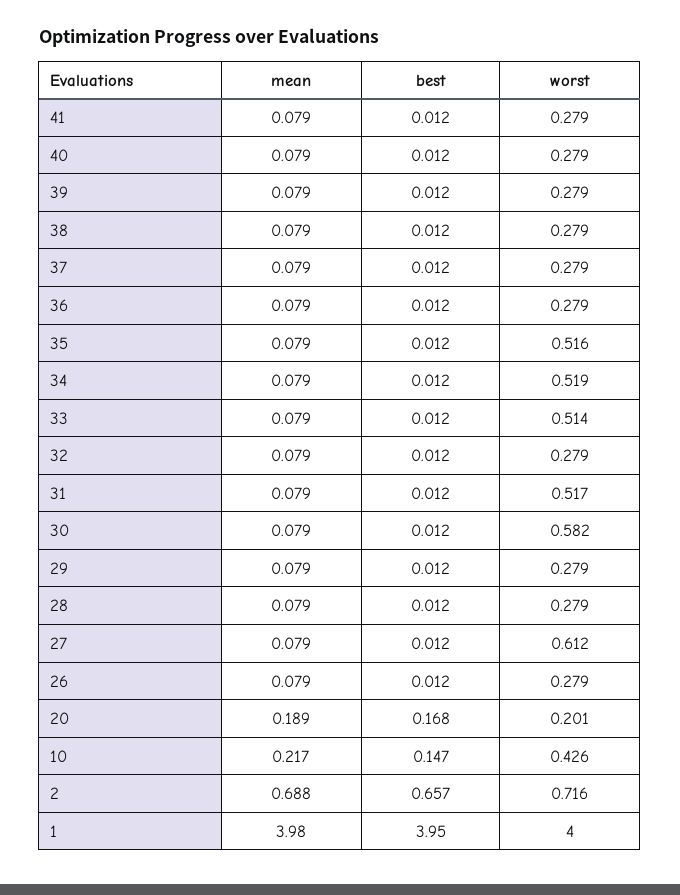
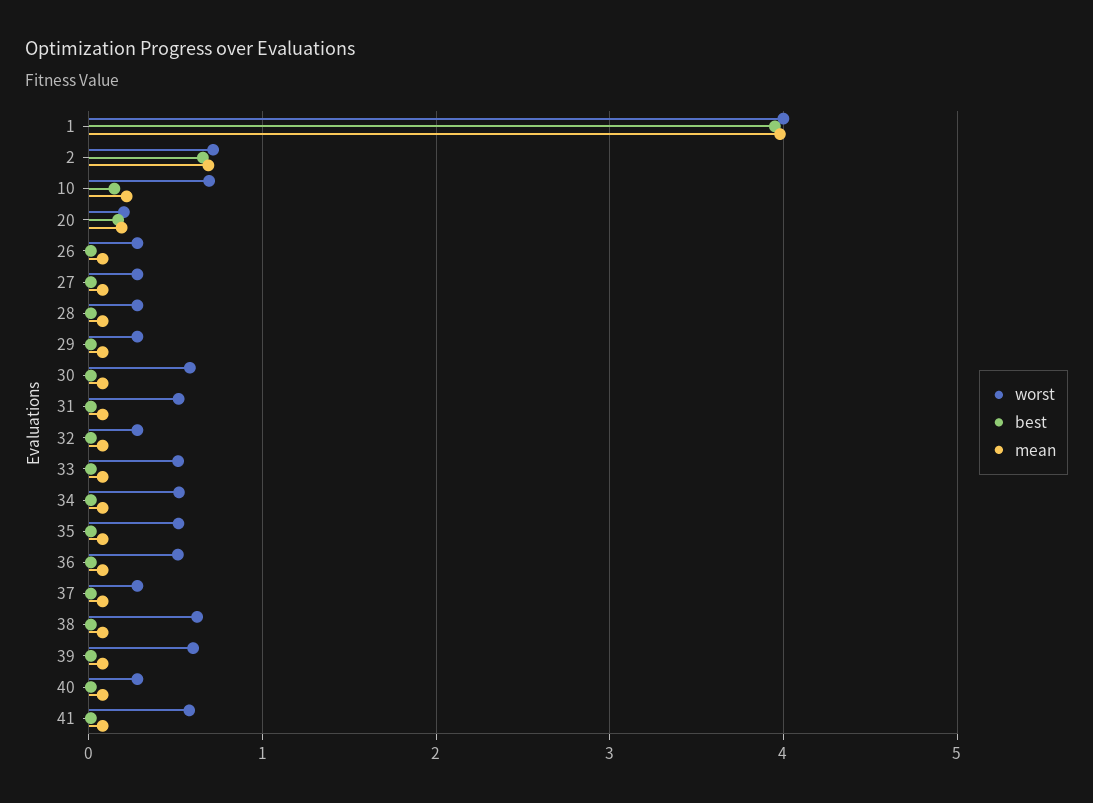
worst, 41: 0.279 -> 0.6
worst, 39: 0.279 -> 0.6
worst, 38: 0.279 -> 0.6
worst, 36: 0.279 -> 0.5
worst, 27: 0.612 -> 0.3
worst, 10: 0.426 -> 0.7

